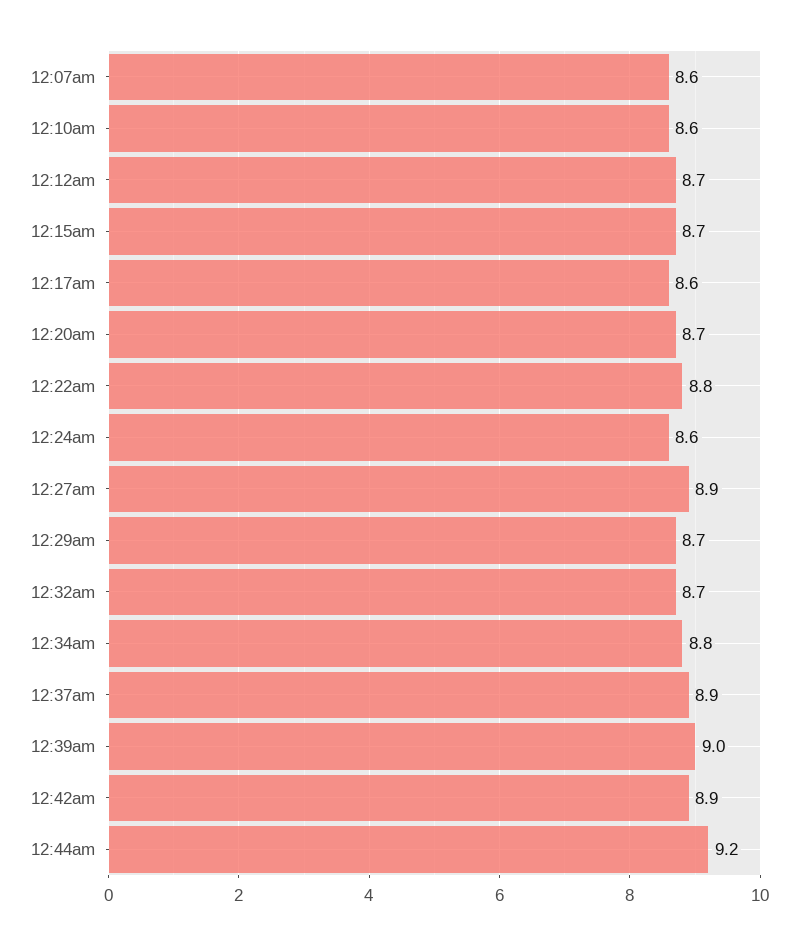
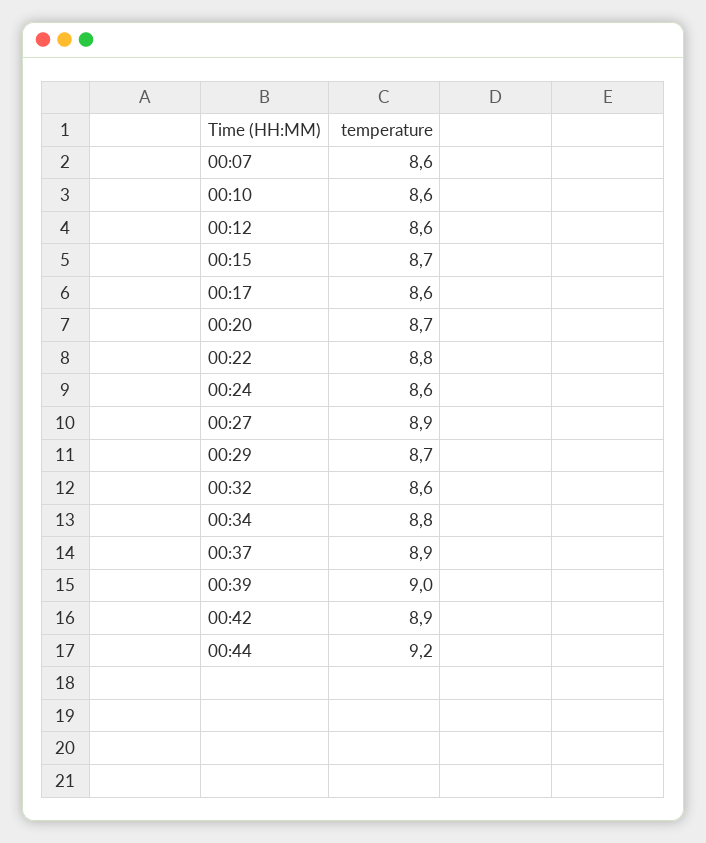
12:12am: 8.7 -> 8.6
12:32am: 8.7 -> 8.6

